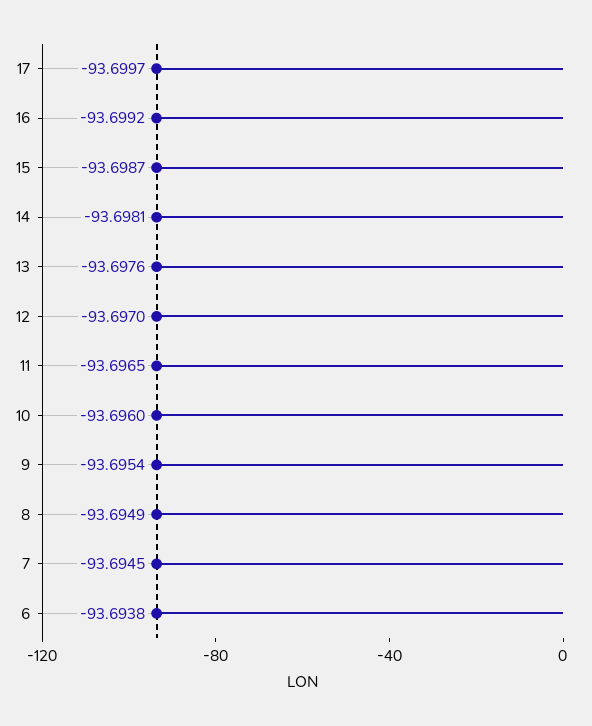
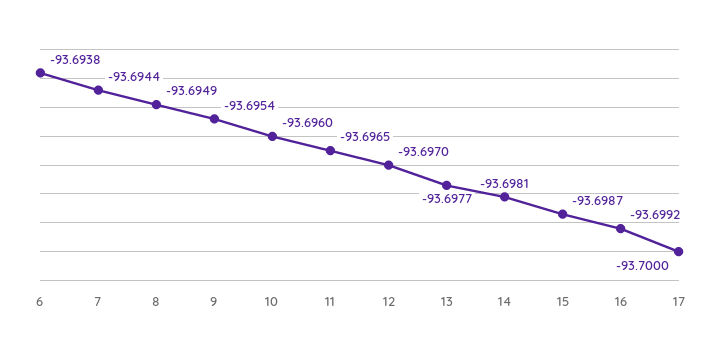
17: -93.6997 -> -93.7
13: -93.6976 -> -93.6977
7: -93.6945 -> -93.6944

